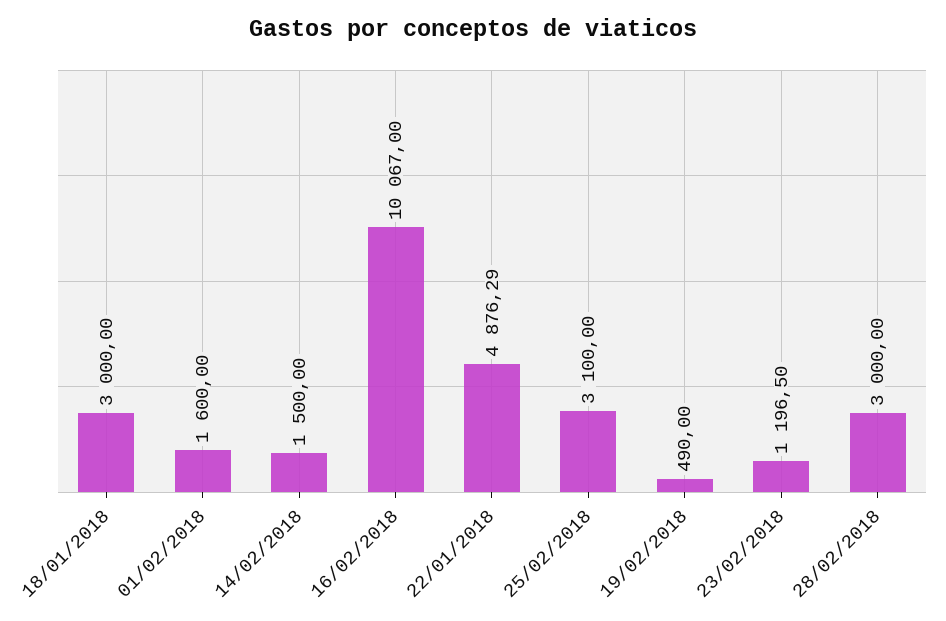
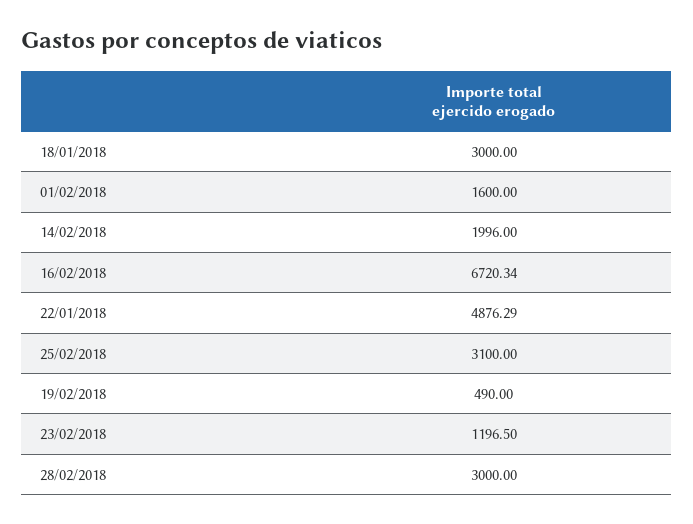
14/02/2018: 1500 -> 1996
16/02/2018: 10067 -> 6720.34

